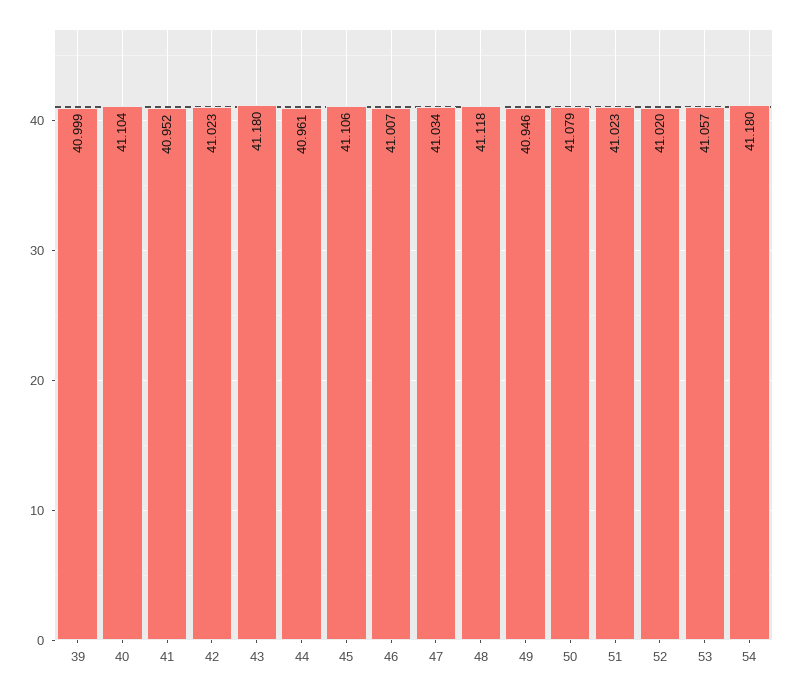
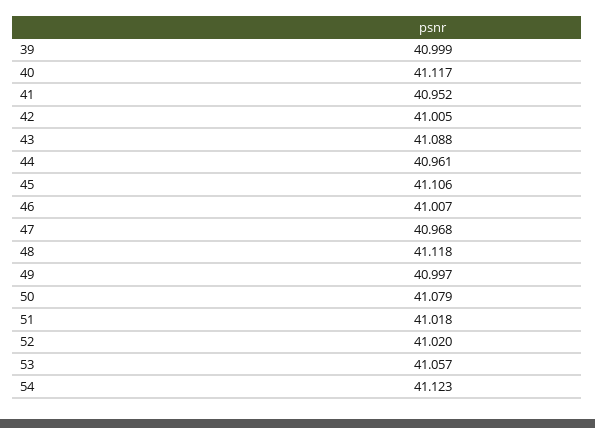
40: 41.104 -> 41.117
42: 41.023 -> 41.005
43: 41.18 -> 41.088
47: 41.034 -> 40.968
49: 40.946 -> 40.997
51: 41.023 -> 41.018
54: 41.18 -> 41.123

